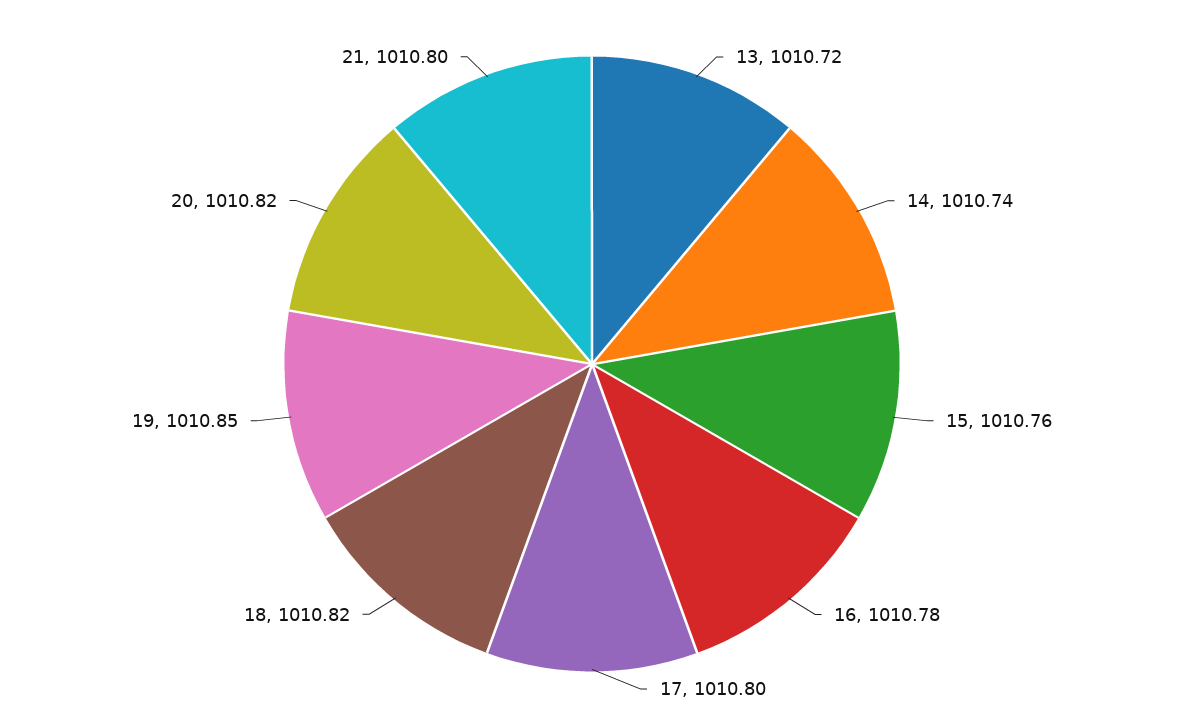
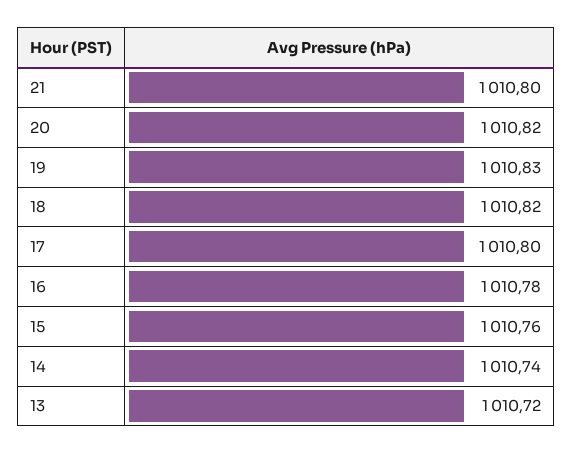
19: 1010.85 -> 1010.83

